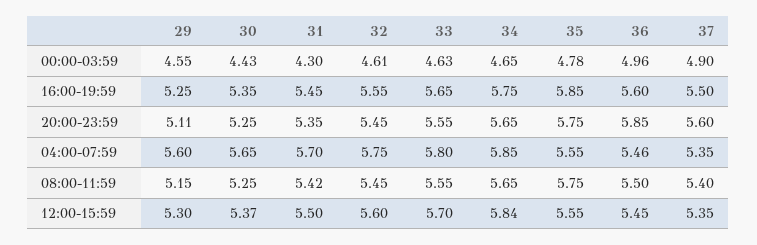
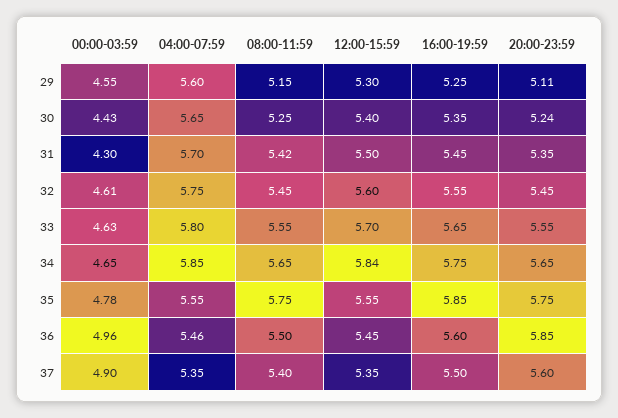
30, 20:00-23:59: 5.25 -> 5.24
30, 12:00-15:59: 5.37 -> 5.4

